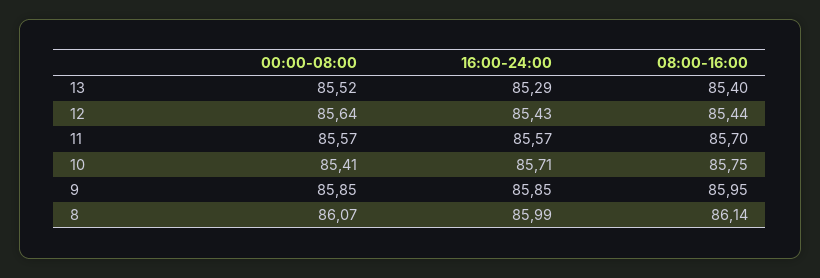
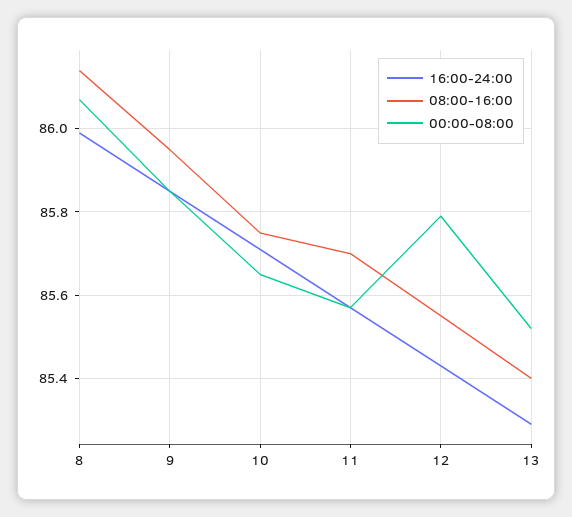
00:00-08:00, 12: 85.64 -> 85.8
08:00-16:00, 12: 85.44 -> 85.55
00:00-08:00, 10: 85.41 -> 85.65

